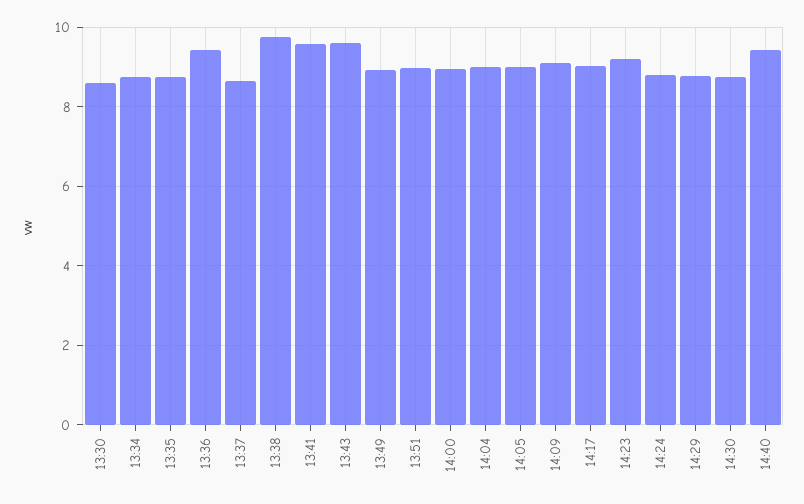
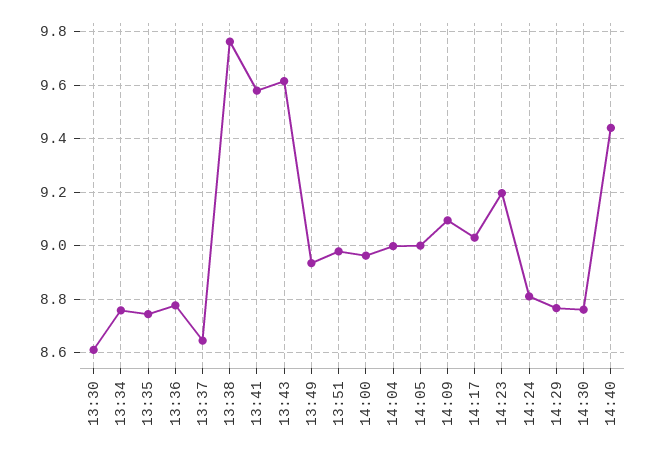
13:36: 9.4 -> 8.775

